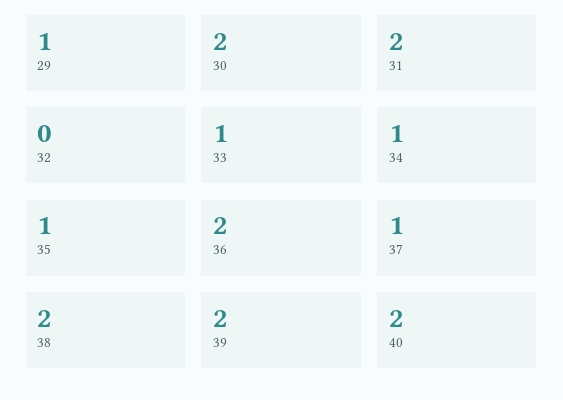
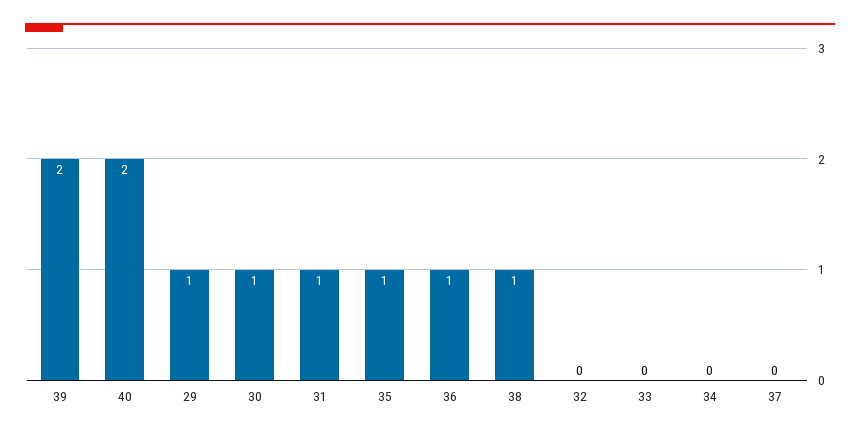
30: 2 -> 1
31: 2 -> 1
33: 1 -> 0
34: 1 -> 0
36: 2 -> 1
37: 1 -> 0
38: 2 -> 1

